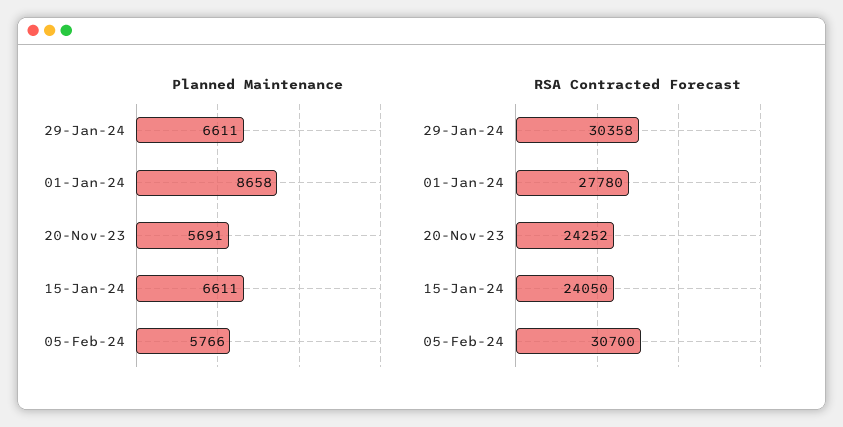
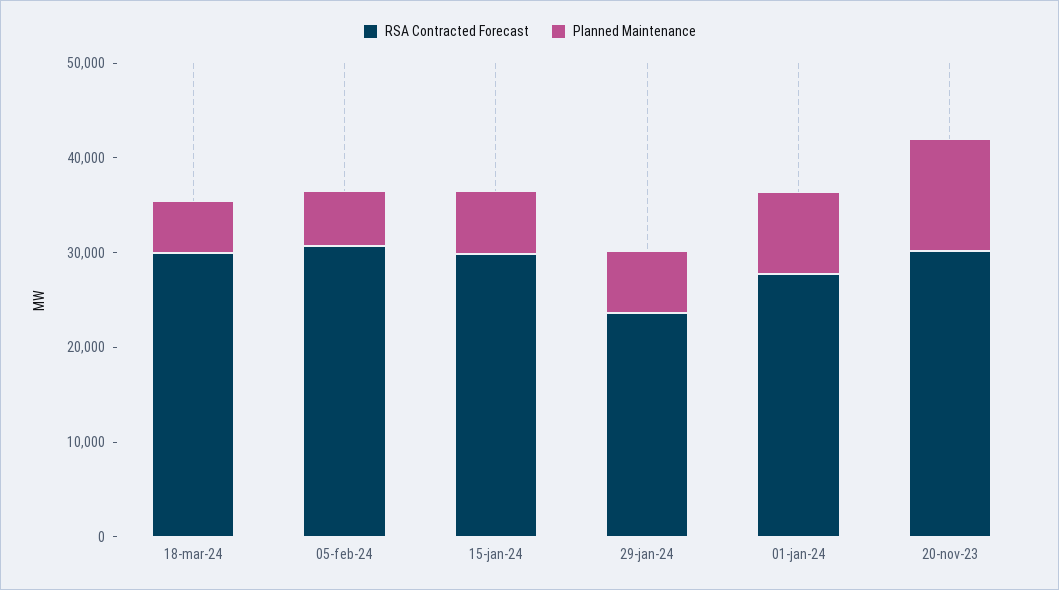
Planned Maintenance, 20-Nov-23: 5691 -> 12000
RSA Contracted Forecast, 29-Jan-24: 30358 -> 24000
RSA Contracted Forecast, 20-Nov-23: 24252 -> 30000
RSA Contracted Forecast, 15-Jan-24: 24050 -> 30000
RSA Contracted Forecast, 18-mar-24: none -> 30000
Planned Maintenance, 18-mar-24: none -> 6000

